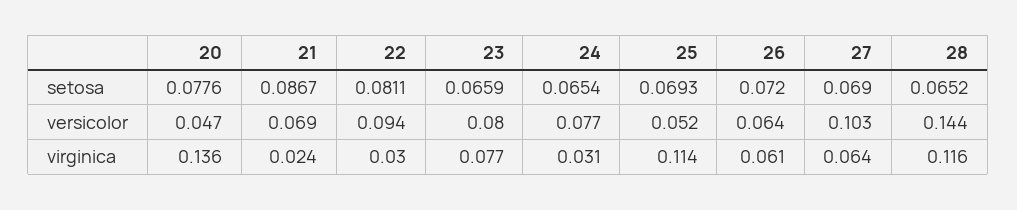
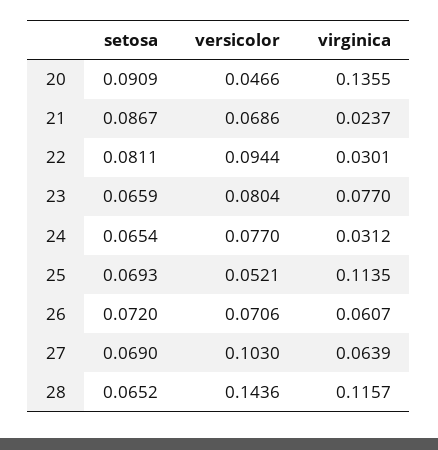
20, setosa: 0.0776 -> 0.0909
26, versicolor: 0.064 -> 0.0706

